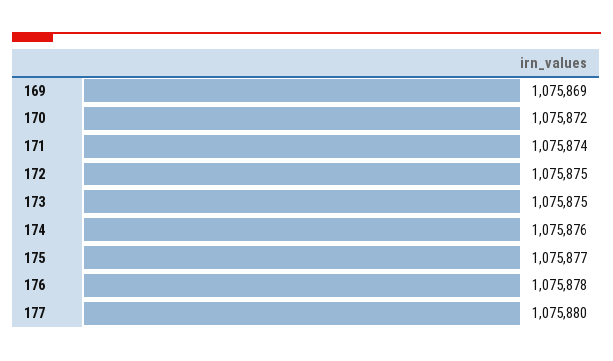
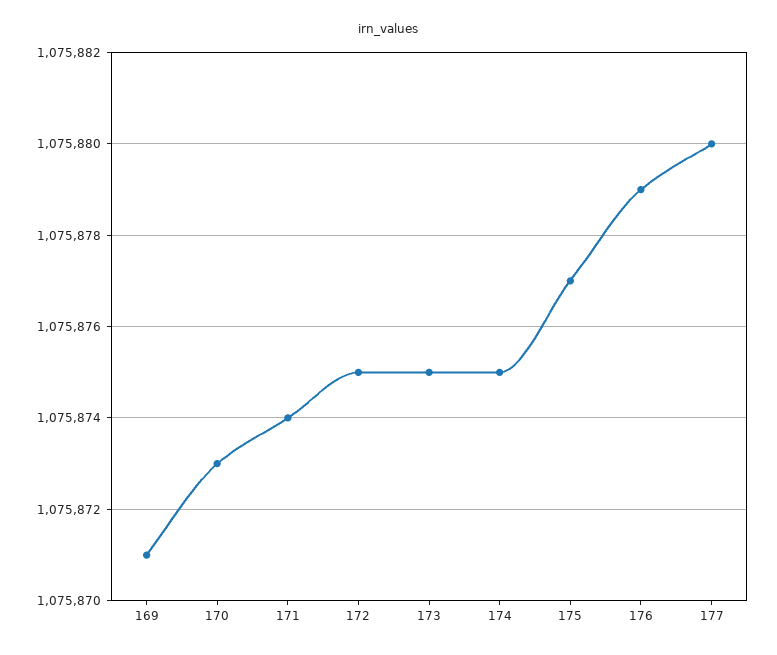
169: 1075869 -> 1075871
170: 1075872 -> 1075873
174: 1075876 -> 1075875
176: 1075878 -> 1075879

